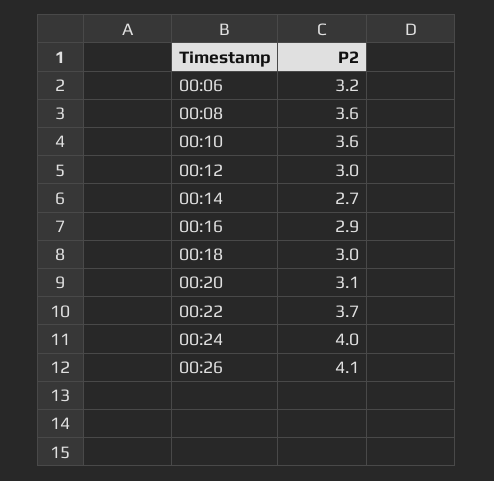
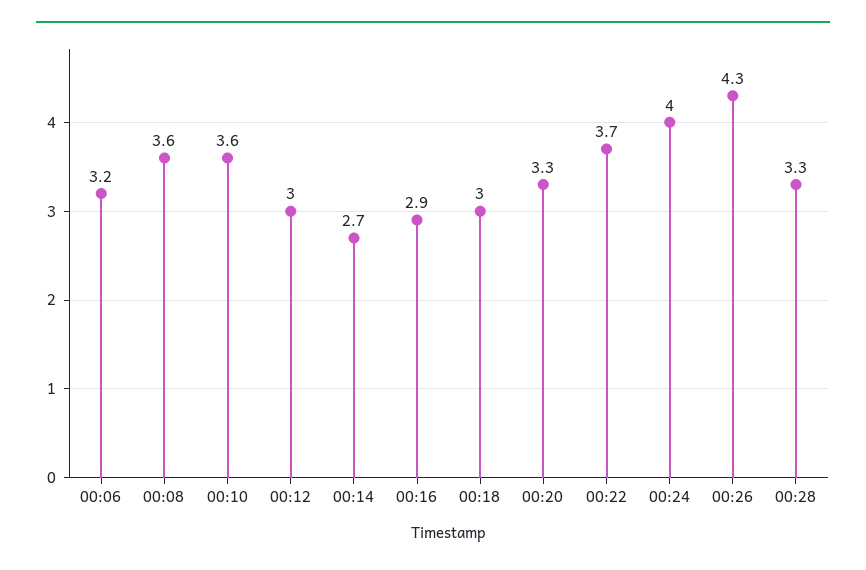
00:20: 3.1 -> 3.3
00:26: 4.1 -> 4.3
00:28: none -> 3.3

